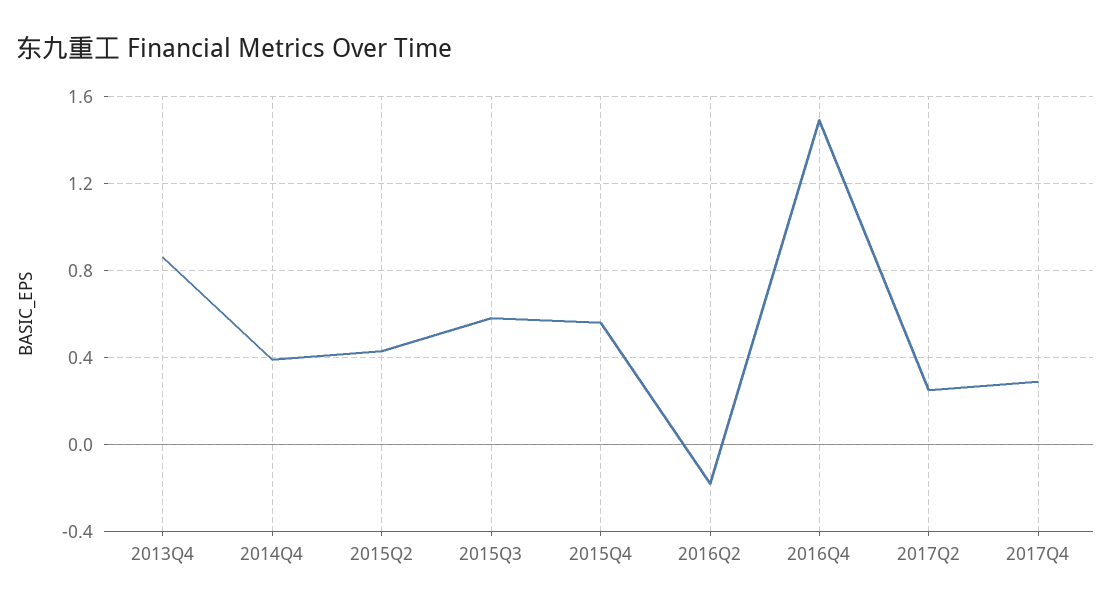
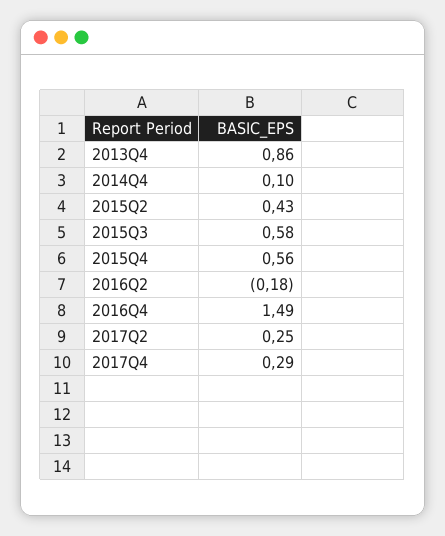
2014Q4: 0.4 -> 0.1

